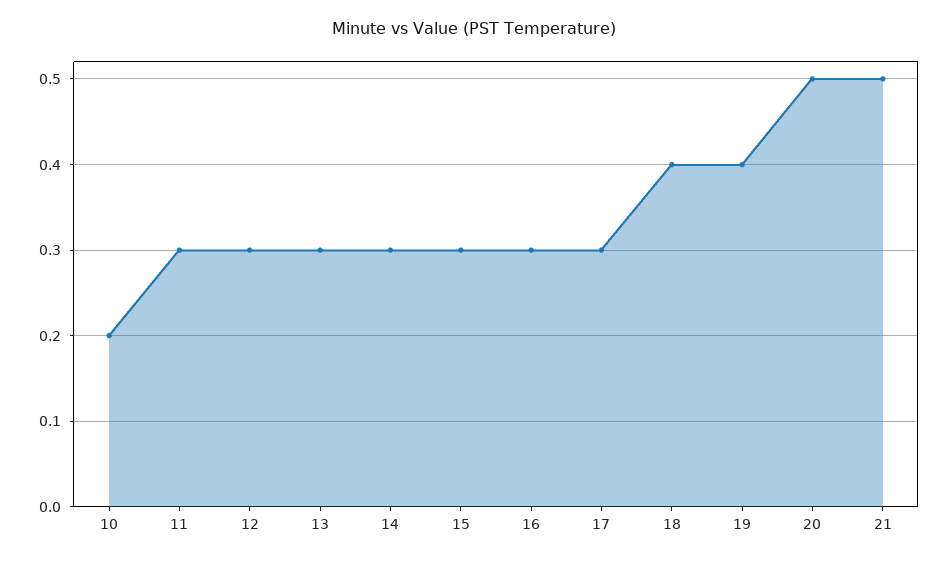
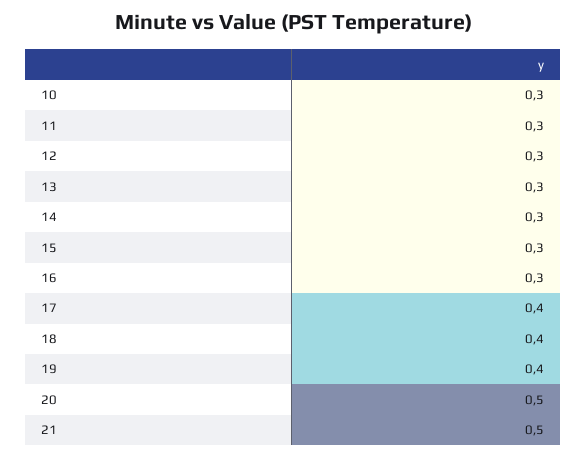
10: 0.2 -> 0.3
17: 0.3 -> 0.4

